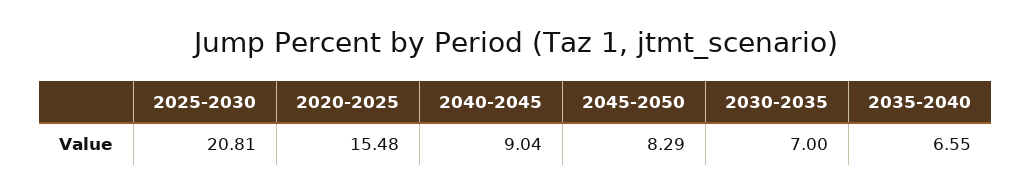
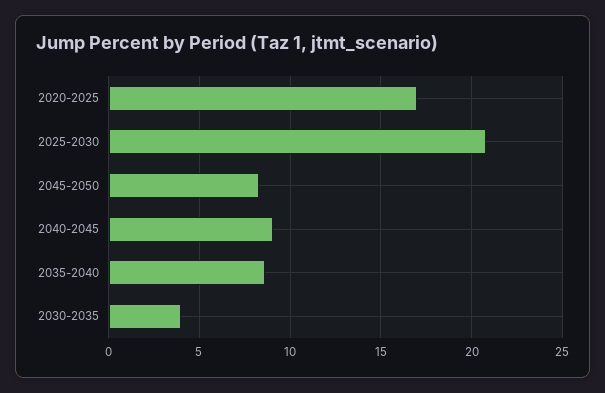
2020-2025: 15.48 -> 17
2030-2035: 7 -> 4
2035-2040: 6.55 -> 8.5

